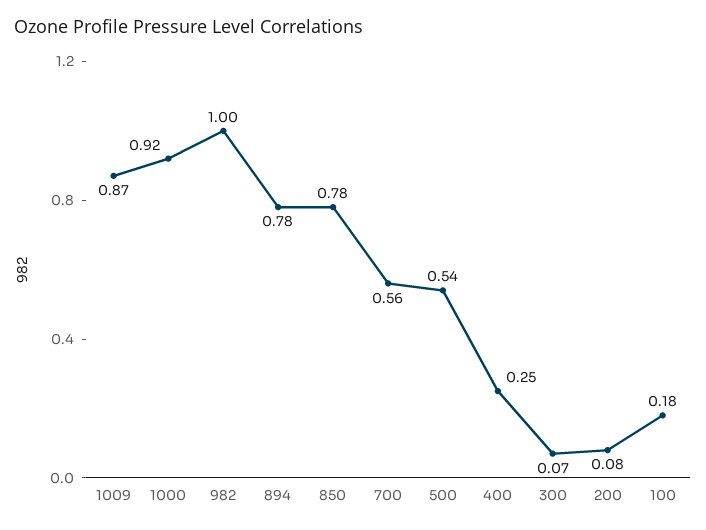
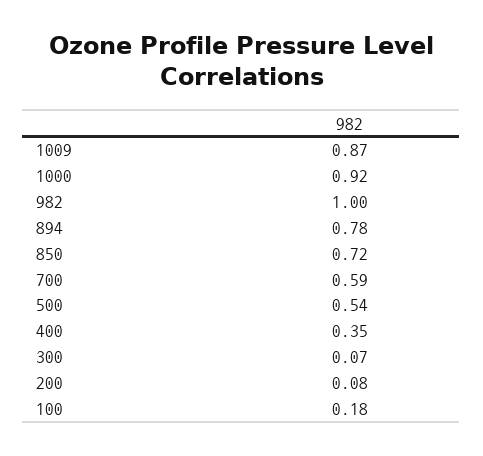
850: 0.78 -> 0.72
700: 0.56 -> 0.59
400: 0.25 -> 0.35

